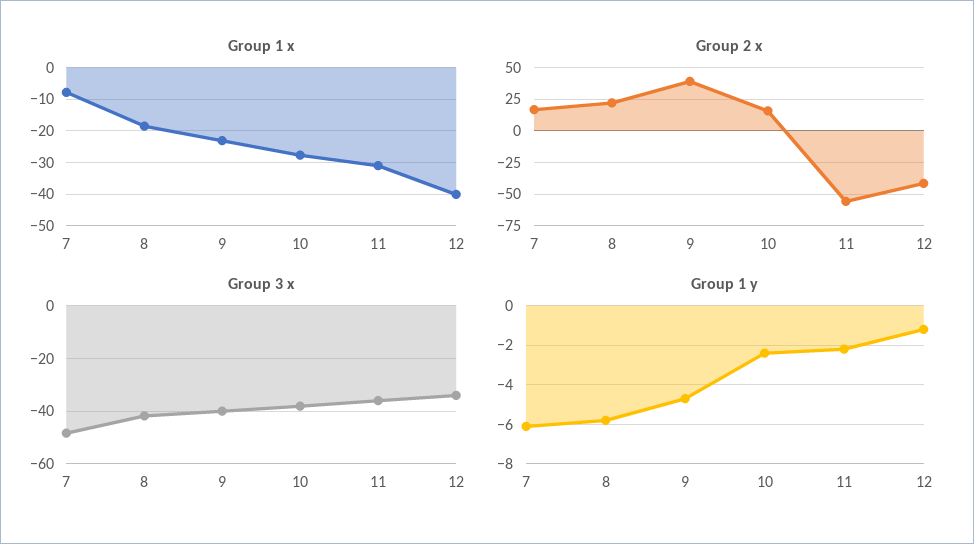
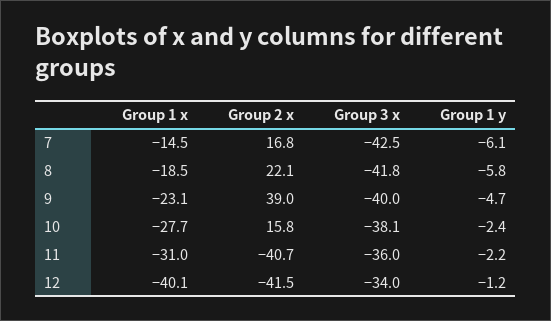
Group 1 x, 7: -8 -> -14.5
Group 2 x, 11: -55 -> -40.7
Group 3 x, 7: -47.5 -> -42.5

